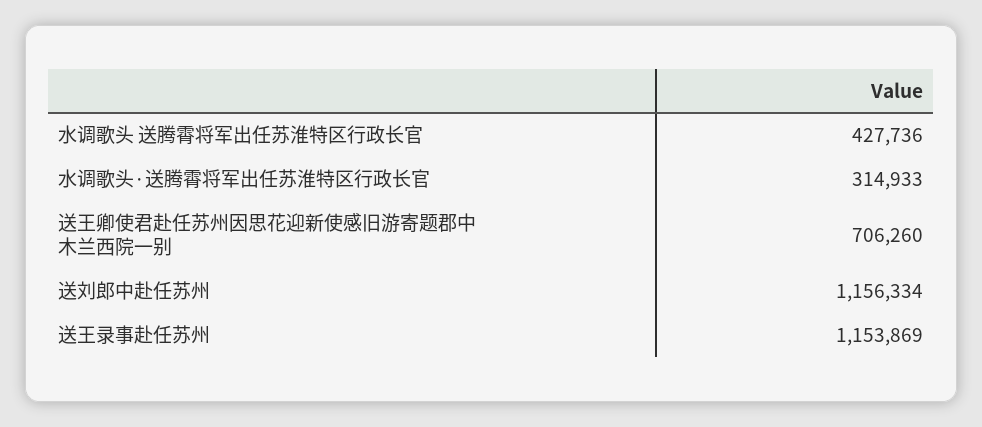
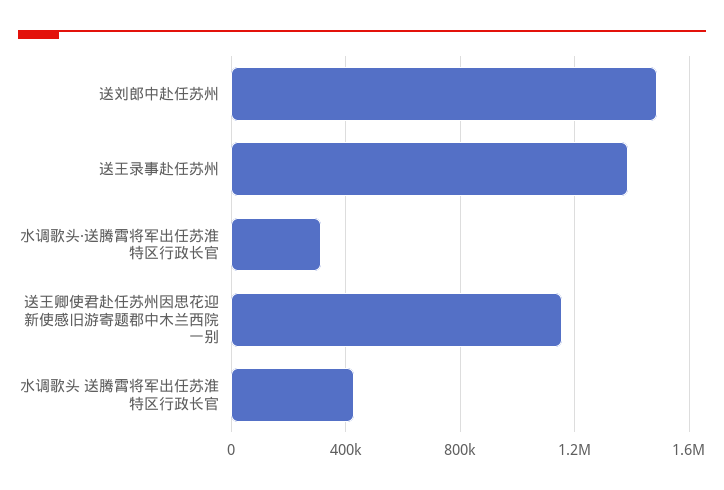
送王卿使君赴任苏州因思花迎新使感旧游寄题郡中木兰西院一别: 706260 -> 1150000
送刘郎中赴任苏州: 1156334 -> 1500000
送王录事赴任苏州: 1153869 -> 1400000

